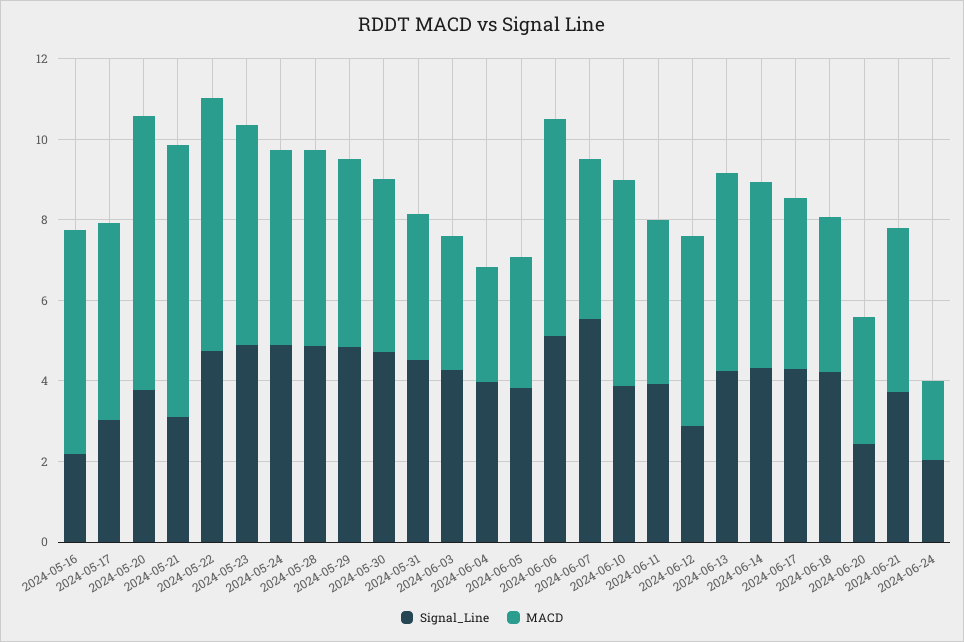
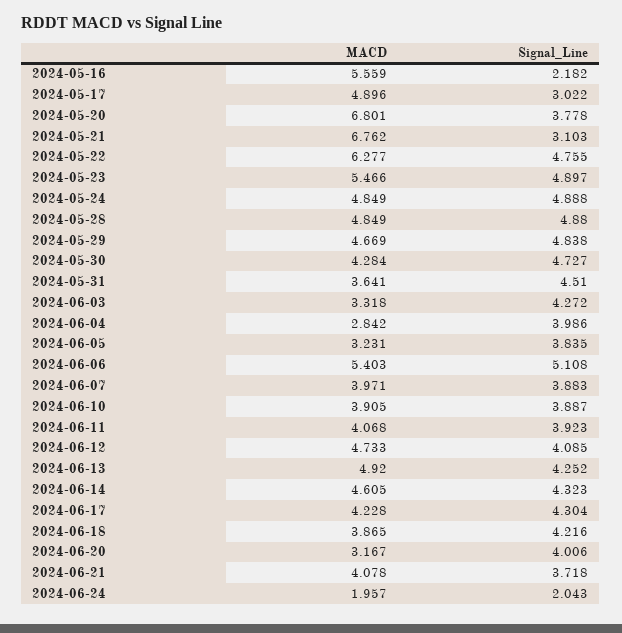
Signal_Line, 2024-06-07: 5.5 -> 3.883
MACD, 2024-06-10: 5 -> 3.905
Signal_Line, 2024-06-12: 3 -> 4.085
Signal_Line, 2024-06-20: 2.5 -> 4.006

